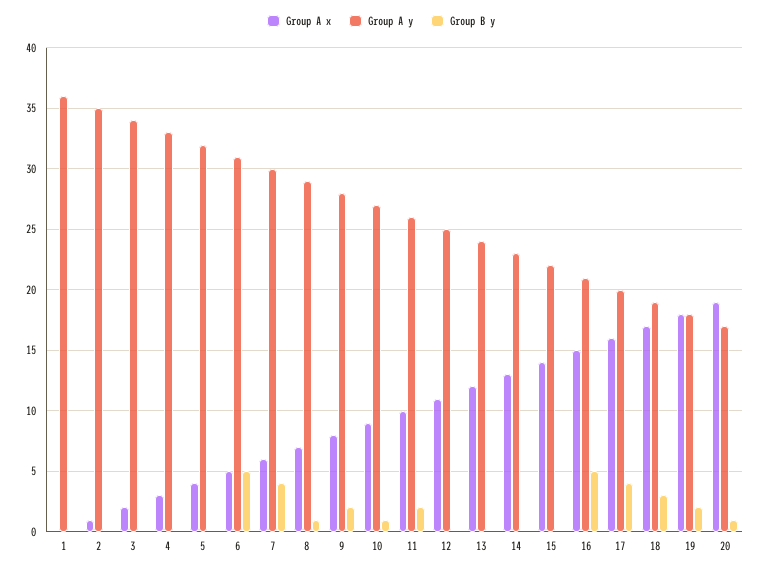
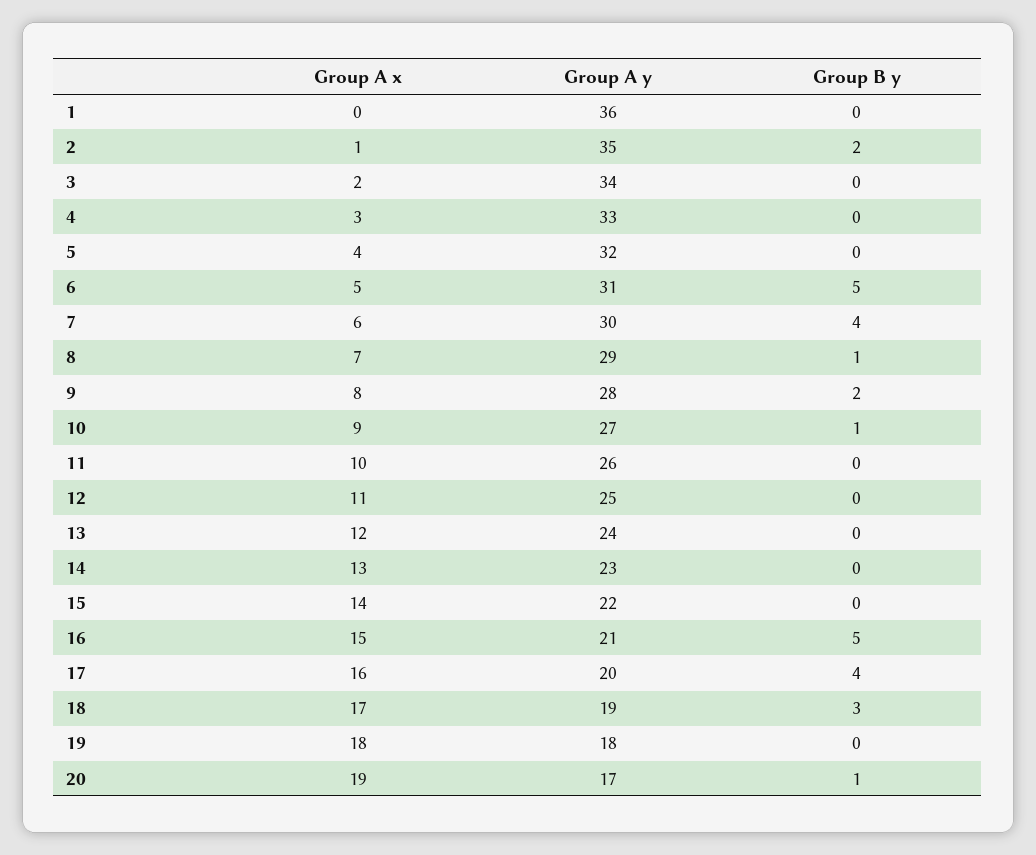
Group B y, 2: 0 -> 2
Group B y, 11: 2 -> 0
Group B y, 19: 2 -> 0

